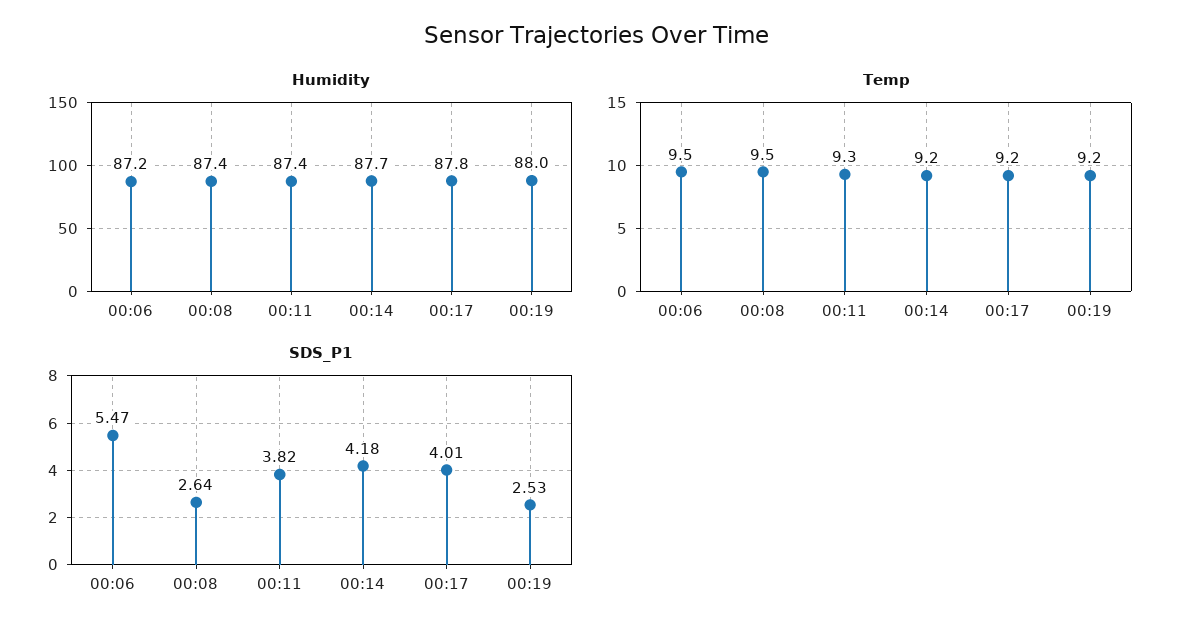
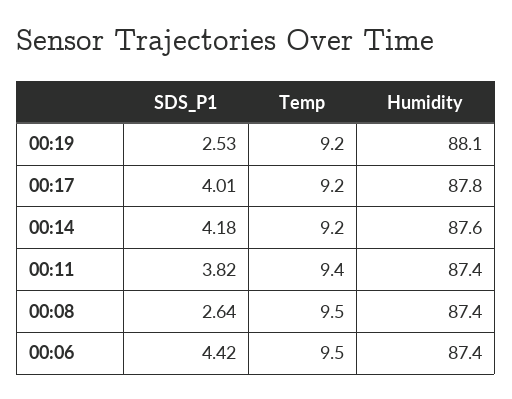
Humidity, 00:06: 87.2 -> 87.4
Humidity, 00:14: 87.7 -> 87.6
Humidity, 00:19: 88 -> 88.1
Temp, 00:11: 9.3 -> 9.4
SDS_P1, 00:06: 5.47 -> 4.42

